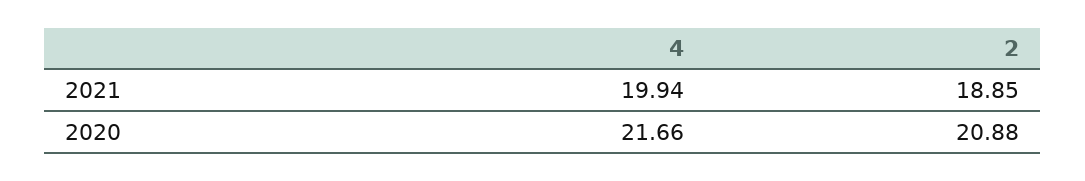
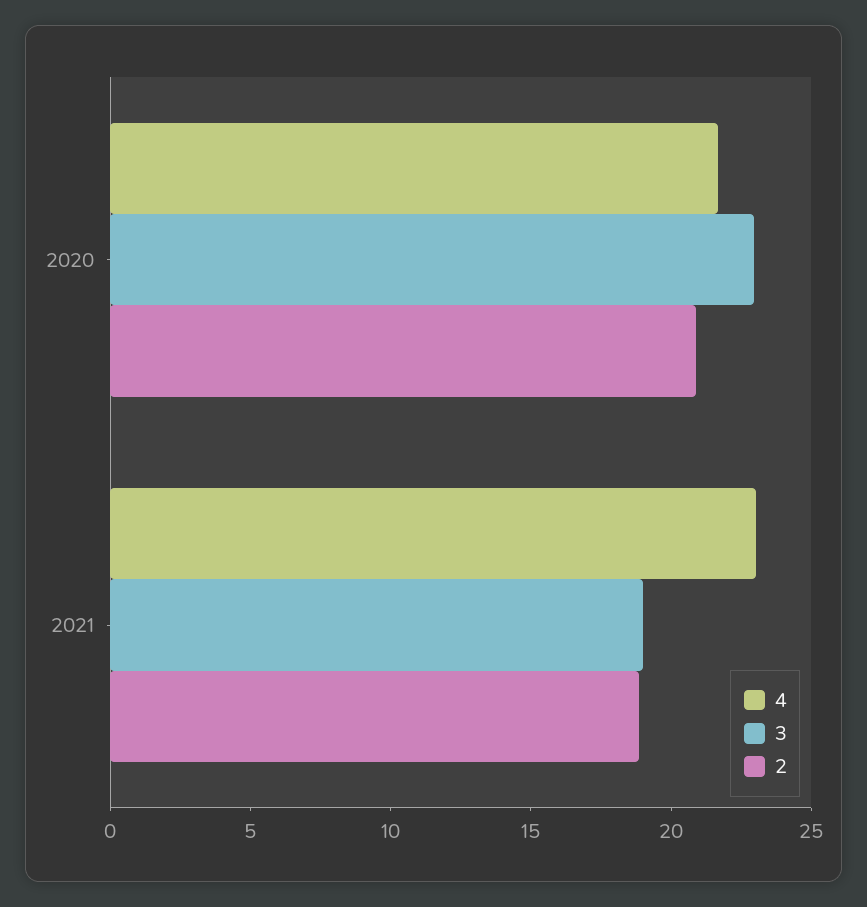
4, 2021: 19.94 -> 23
3, 2020: none -> 23
3, 2021: none -> 19

